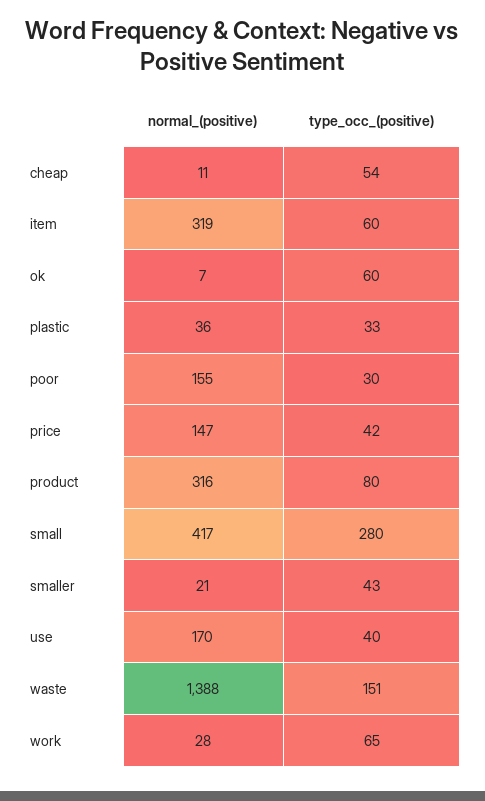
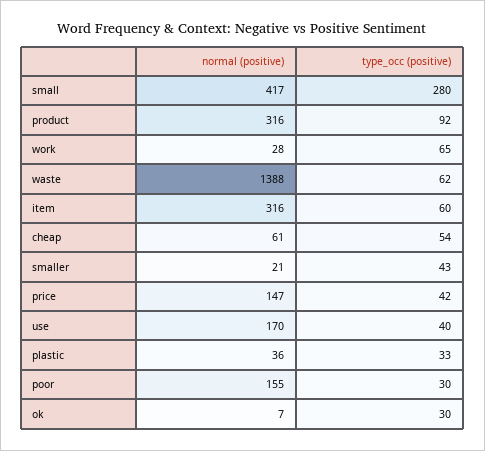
normal_(positive), cheap: 11 -> 61
normal_(positive), item: 319 -> 316
type_occ_(positive), ok: 60 -> 30
type_occ_(positive), product: 80 -> 92
type_occ_(positive), waste: 151 -> 62

